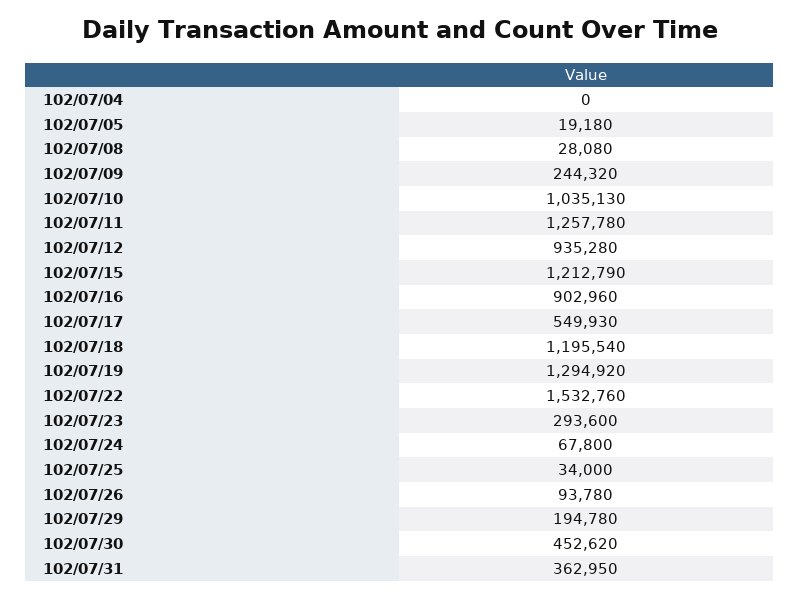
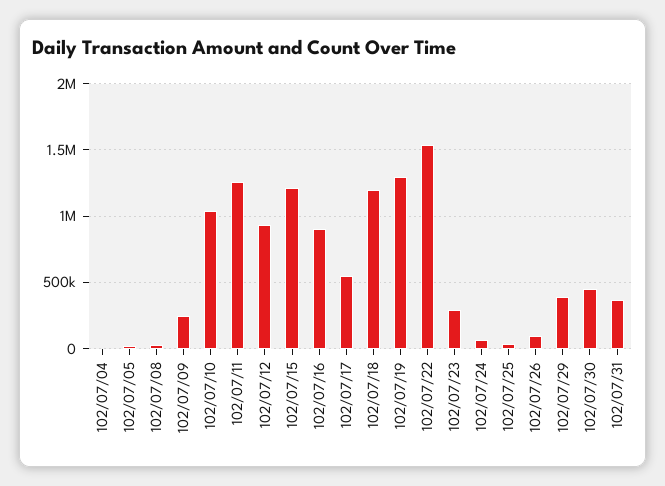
102/07/29: 194780 -> 400000

